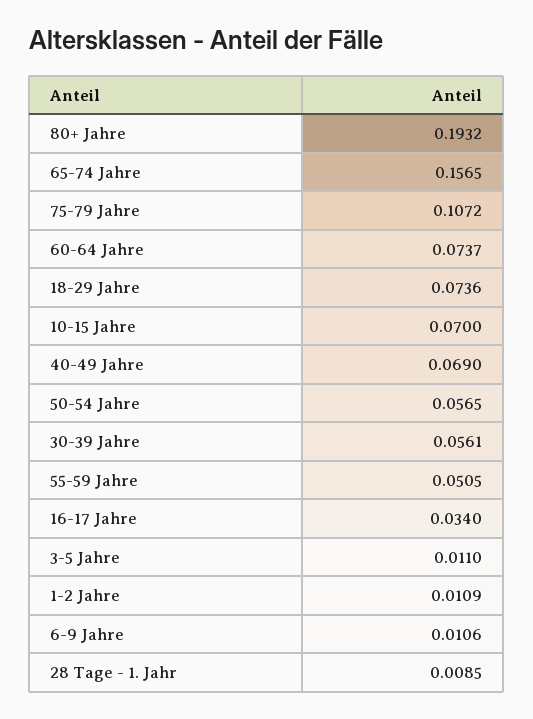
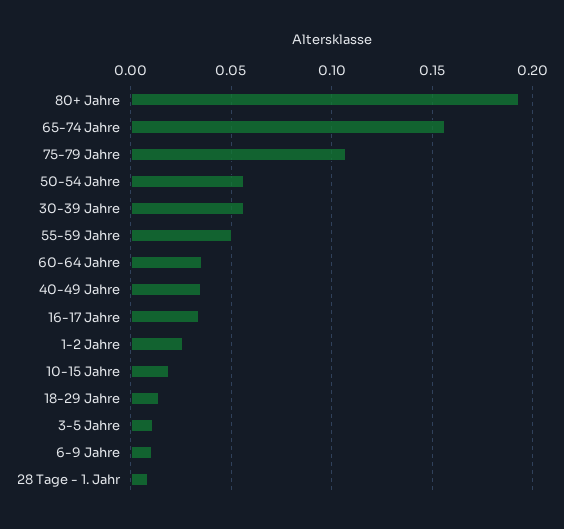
60-64 Jahre: 0.0737 -> 0.035
18-29 Jahre: 0.0736 -> 0.015
10-15 Jahre: 0.07 -> 0.02
40-49 Jahre: 0.069 -> 0.035
1-2 Jahre: 0.0109 -> 0.025

